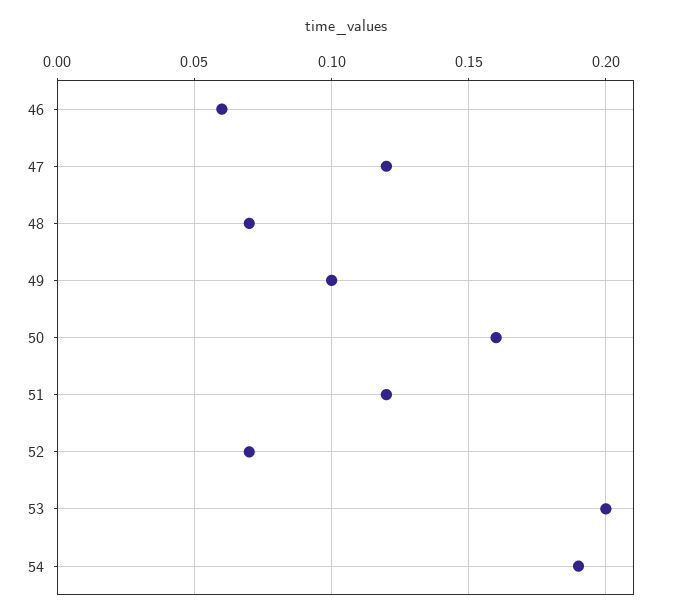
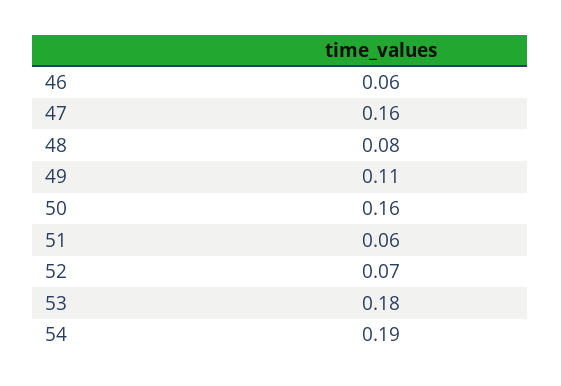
47: 0.12 -> 0.16
48: 0.07 -> 0.08
49: 0.1 -> 0.11
51: 0.12 -> 0.06
53: 0.2 -> 0.18

